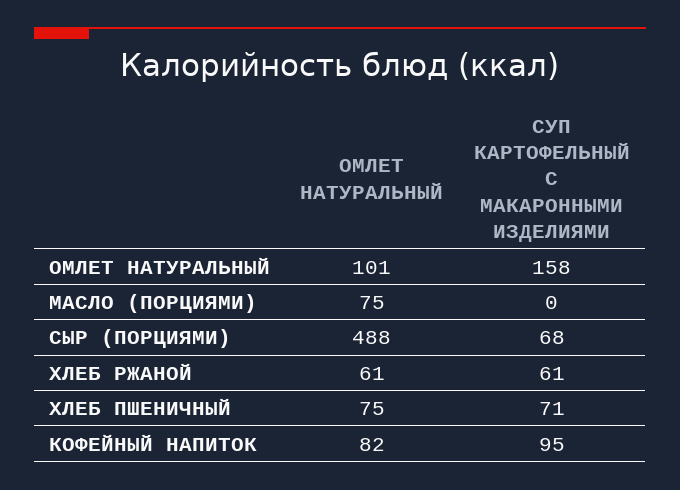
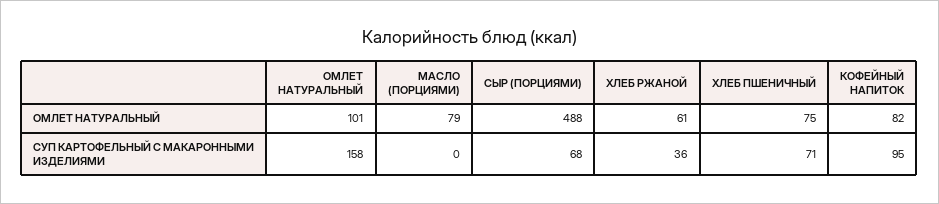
ОМЛЕТ НАТУРАЛЬНЫЙ, МАСЛО (ПОРЦИЯМИ): 75 -> 79
СУП КАРТОФЕЛЬНЫЙ С МАКАРОННЫМИ ИЗДЕЛИЯМИ, ХЛЕБ РЖАНОЙ: 61 -> 36

